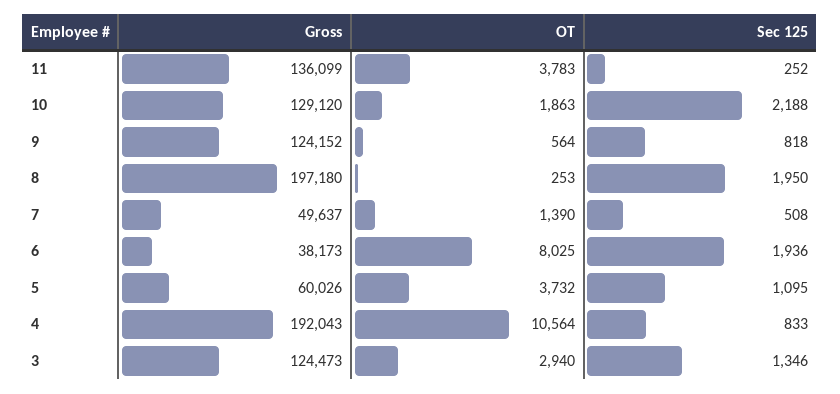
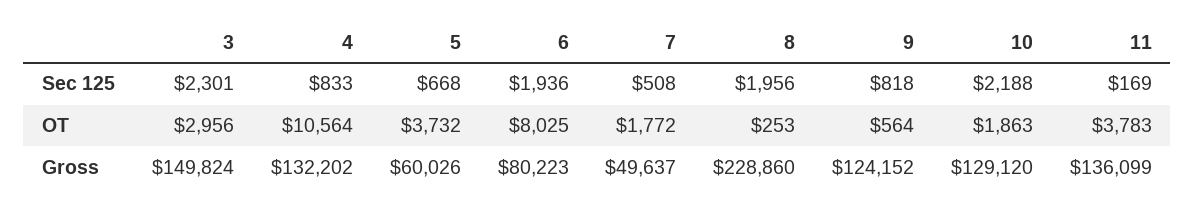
Sec 125, 11: 252 -> 169
Gross, 8: 197180 -> 228860
Sec 125, 8: 1950 -> 1956
OT, 7: 1390 -> 1772
Gross, 6: 38173 -> 80223
Sec 125, 5: 1095 -> 668
Gross, 4: 192043 -> 132202
Gross, 3: 124473 -> 149824
OT, 3: 2940 -> 2956
Sec 125, 3: 1346 -> 2301

